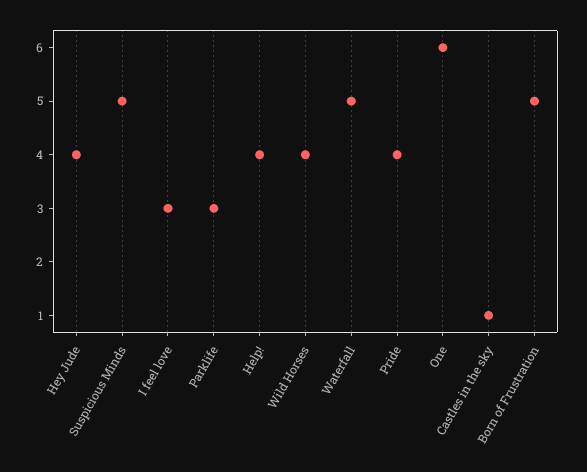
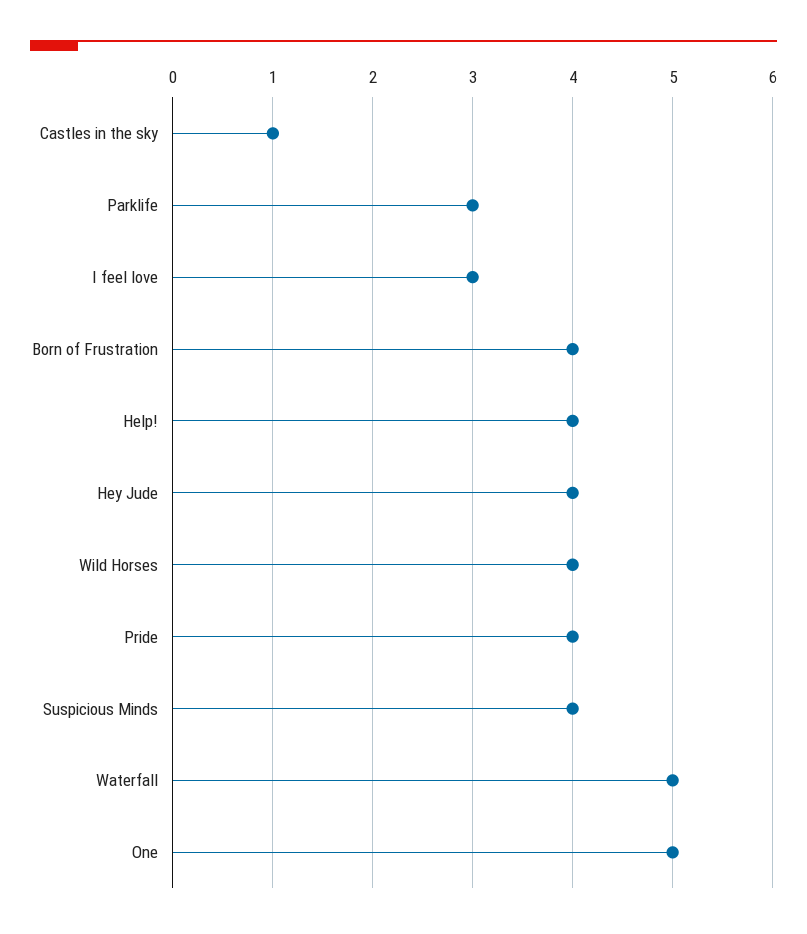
Suspicious Minds: 5 -> 4
One: 6 -> 5
Born of Frustration: 5 -> 4

